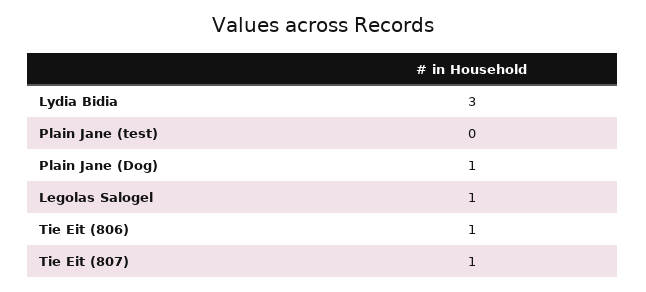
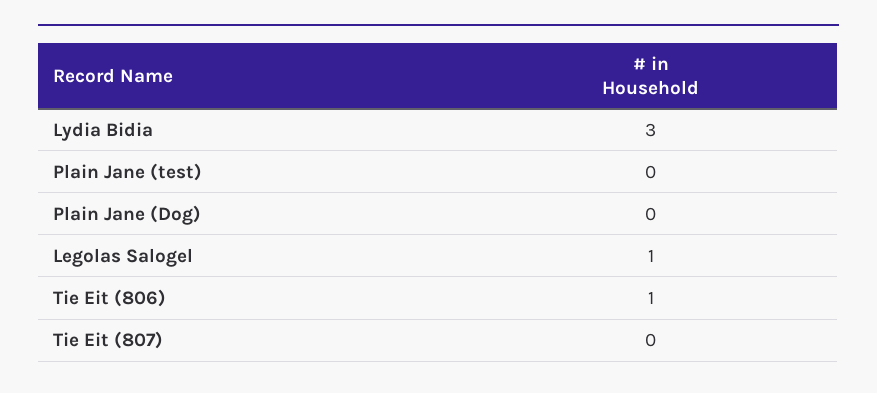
Plain Jane (Dog): 1 -> 0
Tie Eit (807): 1 -> 0

